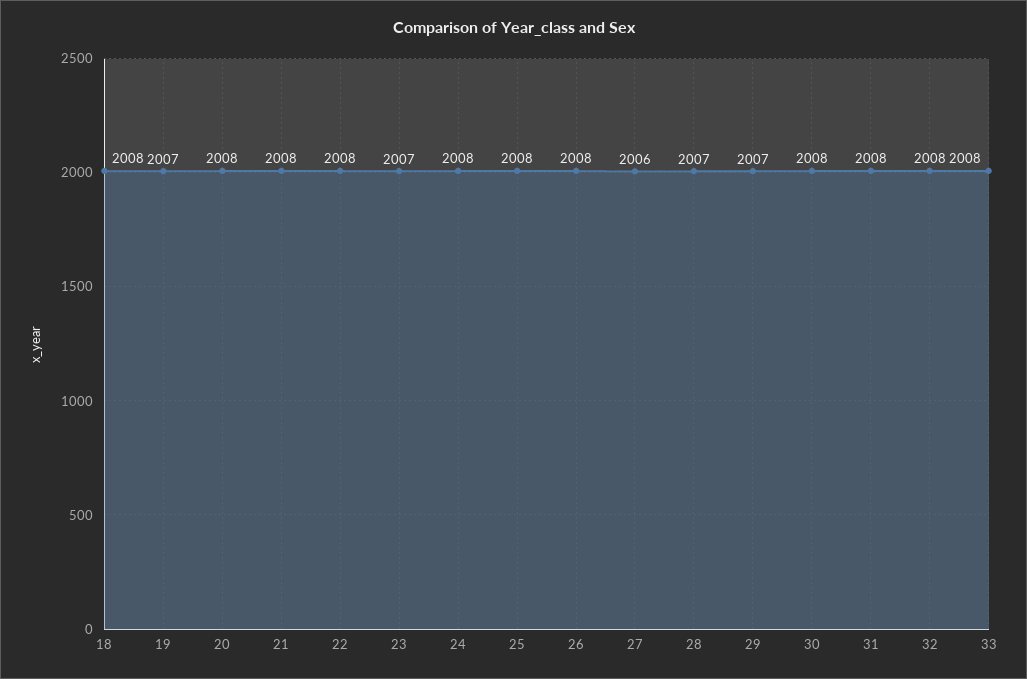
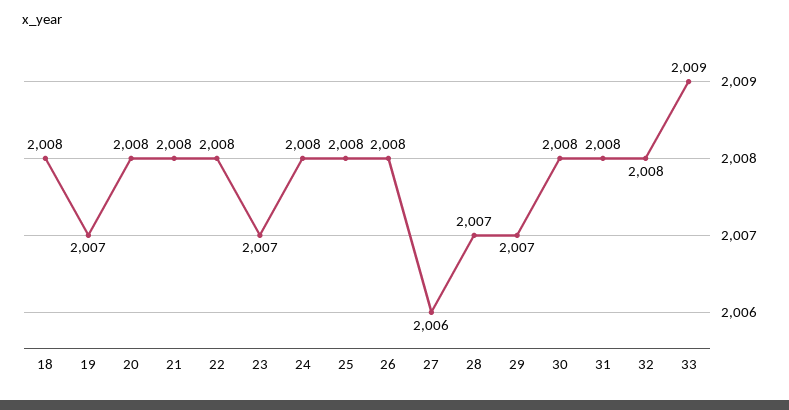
33: 2008 -> 2009

